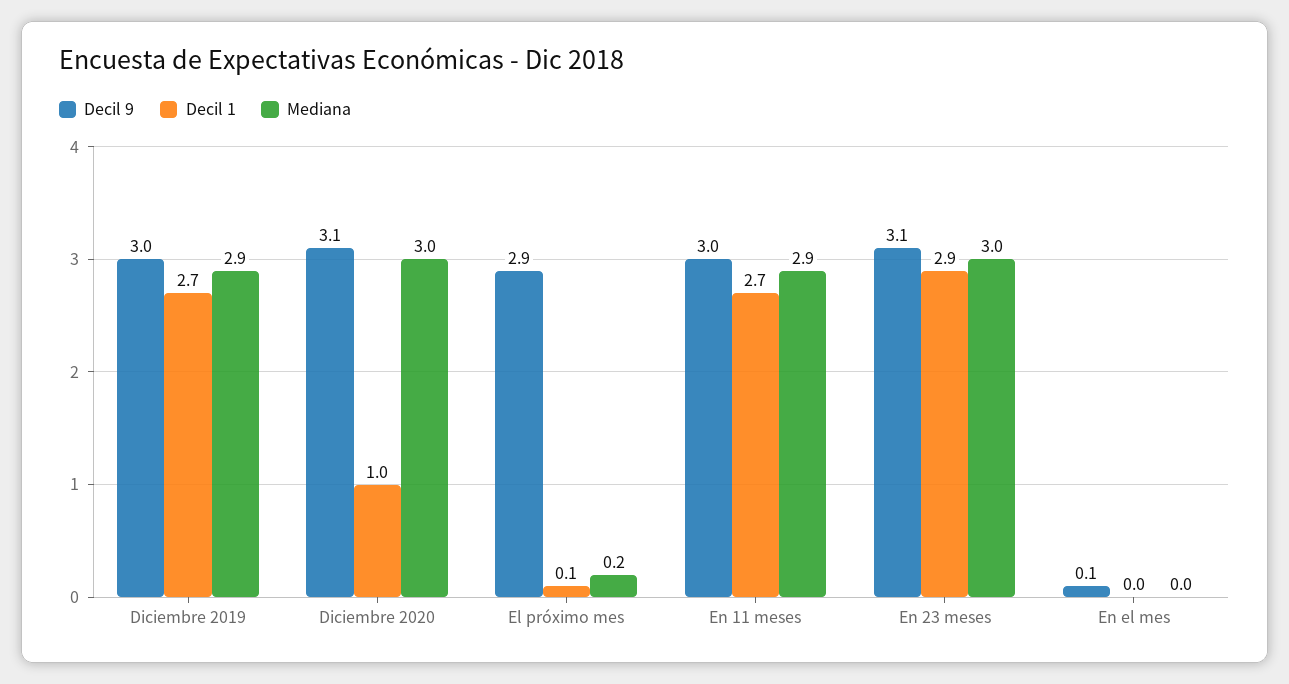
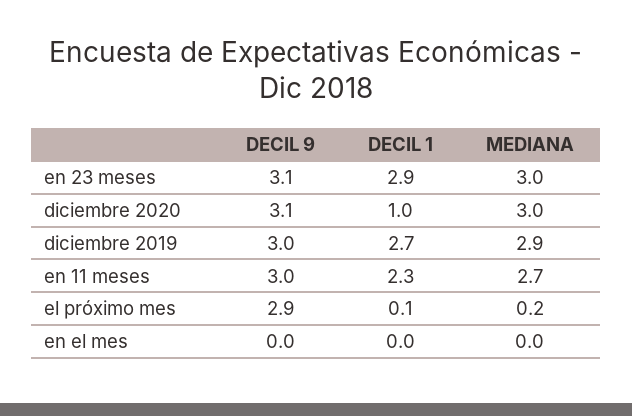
Decil 1, En 11 meses: 2.7 -> 2.3
Mediana, En 11 meses: 2.9 -> 2.7
Decil 9, En el mes: 0.1 -> 0

